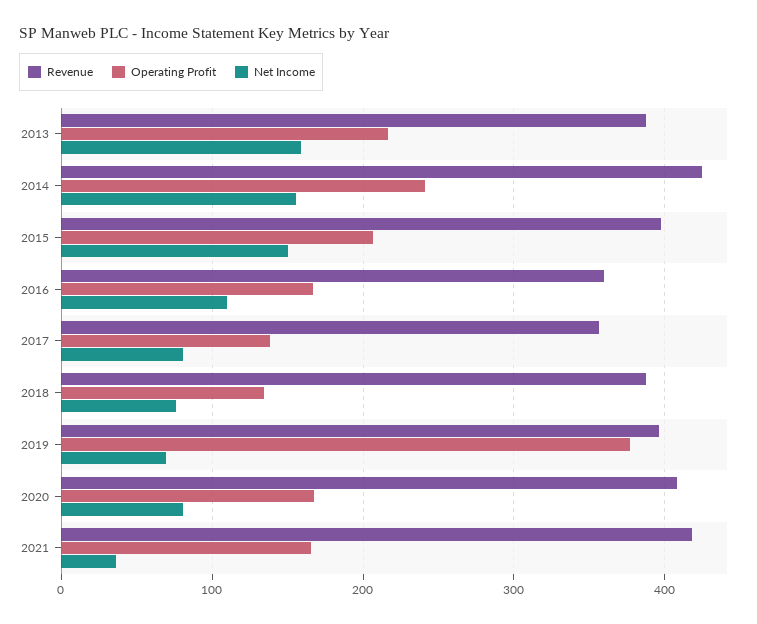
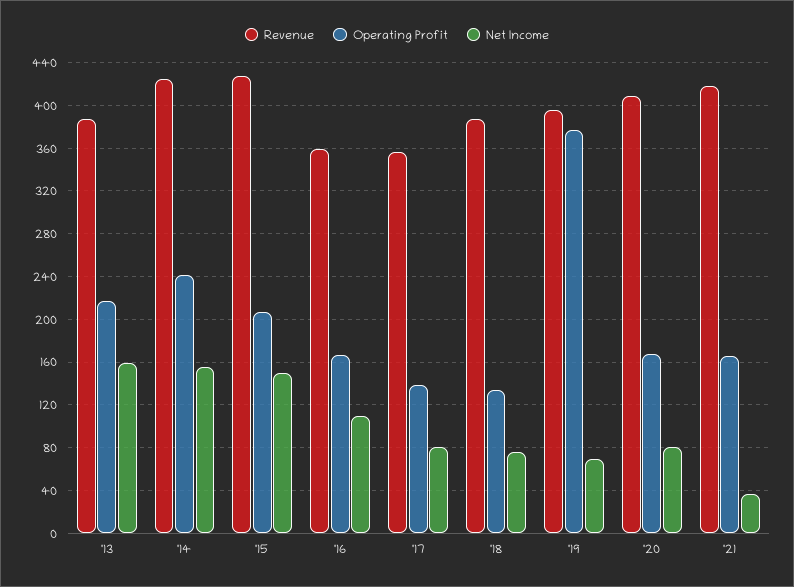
Revenue, 2015: 400 -> 430

